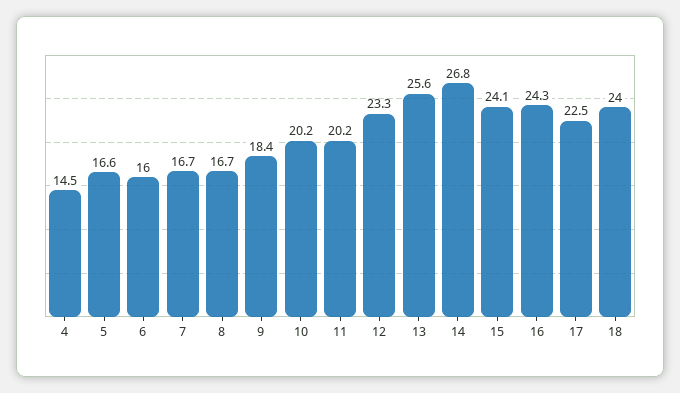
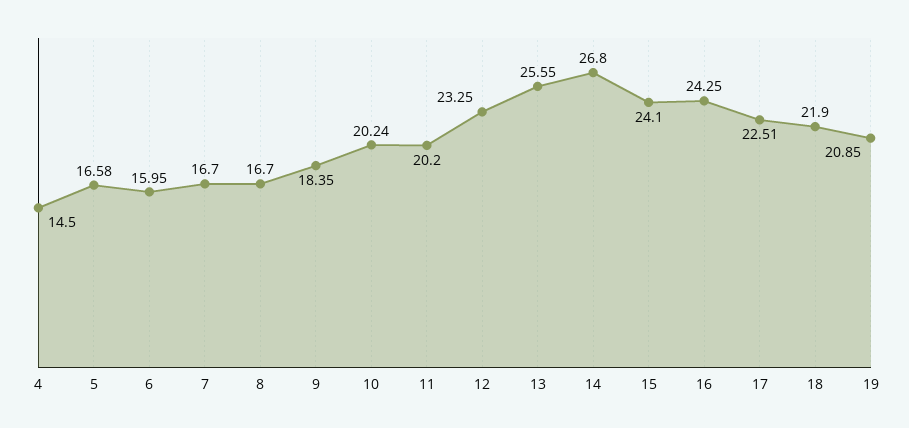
18: 24 -> 21.9
19: none -> 20.85

